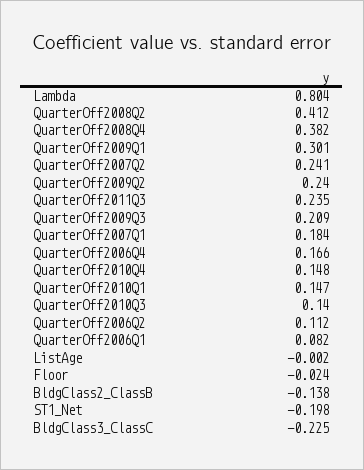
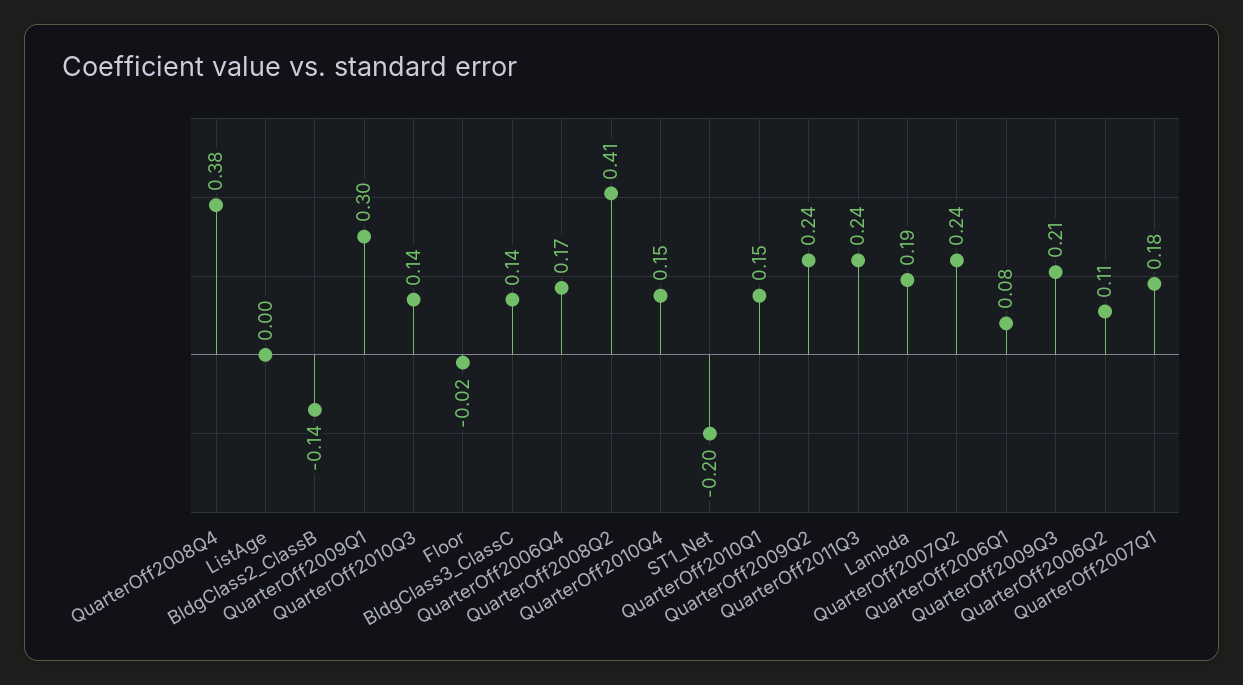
Lambda: 0.804 -> 0.19
BldgClass3_ClassC: -0.225 -> 0.14

